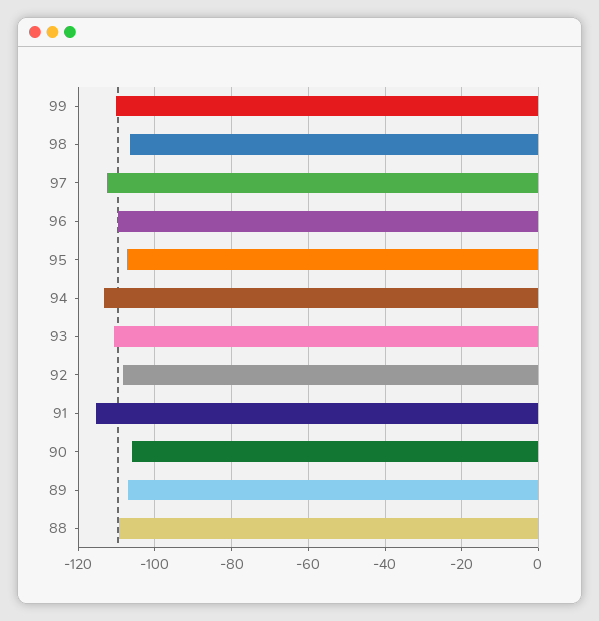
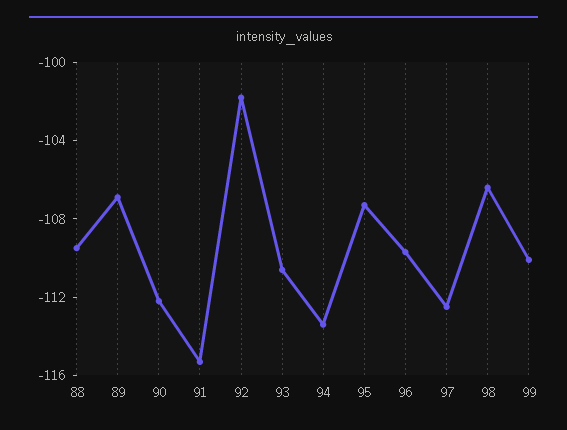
92: -108 -> -102
90: -106 -> -112

